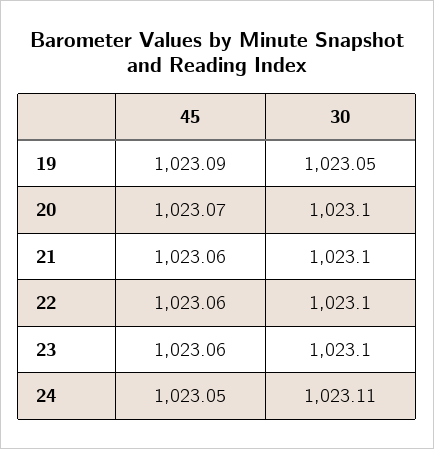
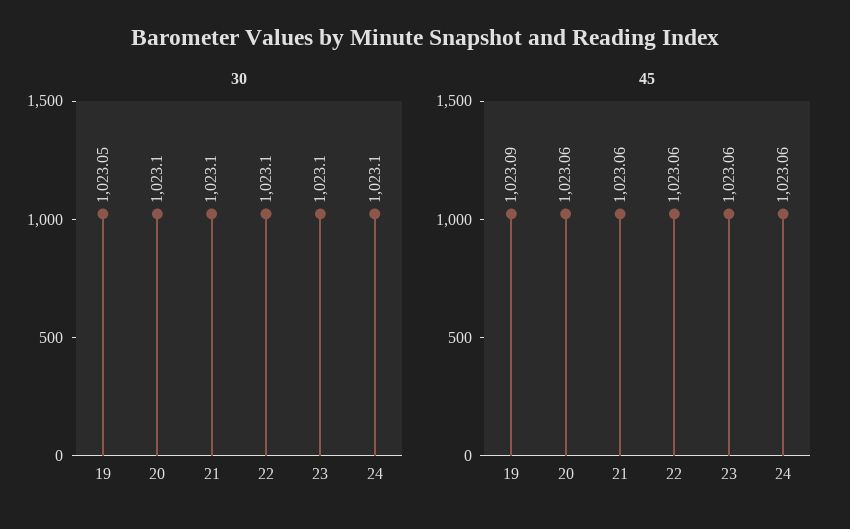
45, 20: 1023.07 -> 1023.06
45, 24: 1023.05 -> 1023.06
30, 24: 1023.11 -> 1023.1

